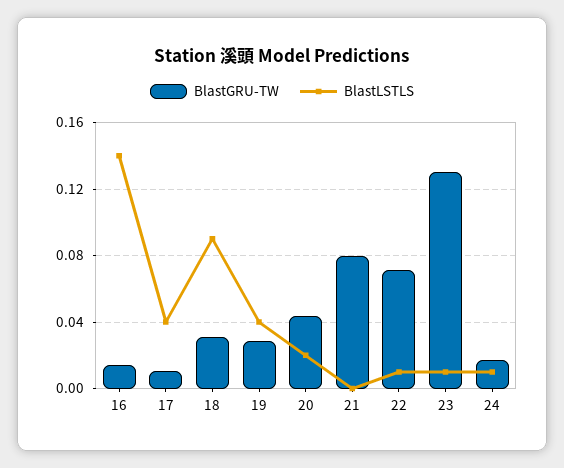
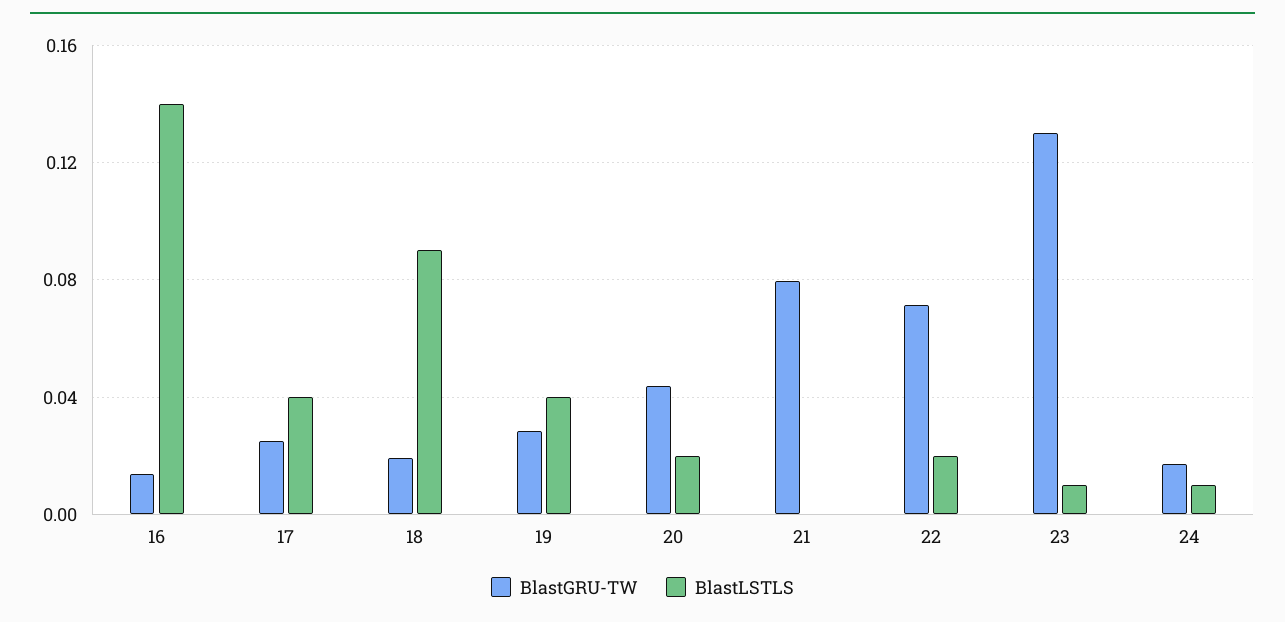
BlastGRU-TW, 17: 0.01 -> 0.025
BlastGRU-TW, 18: 0.03 -> 0.02
BlastLSTLS, 22: 0.01 -> 0.02

